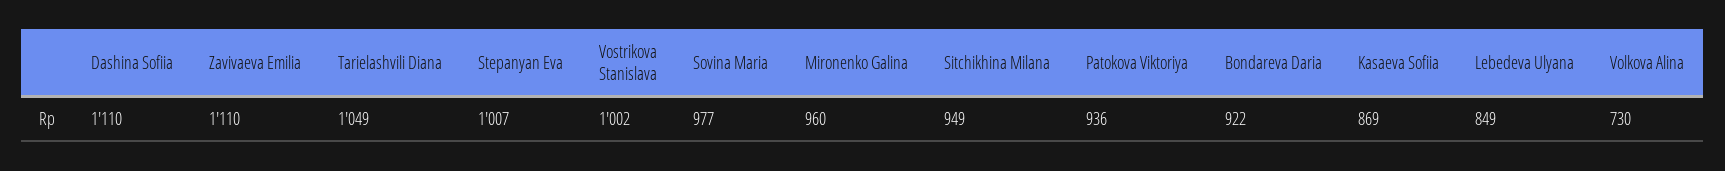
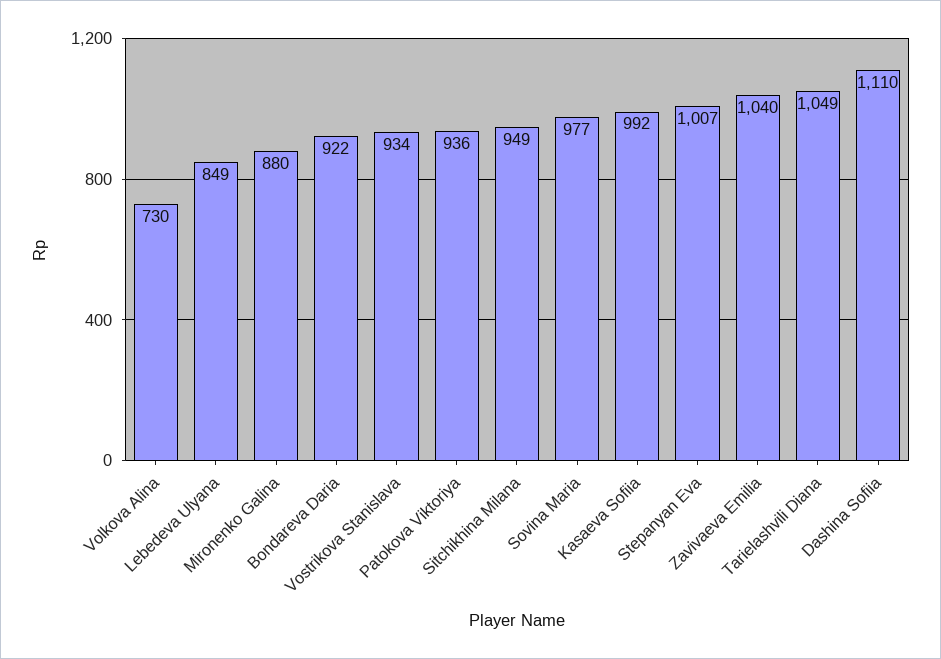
Zavivaeva Emilia: 1110 -> 1040
Vostrikova Stanislava: 1002 -> 934
Mironenko Galina: 960 -> 880
Kasaeva Sofiia: 869 -> 992

